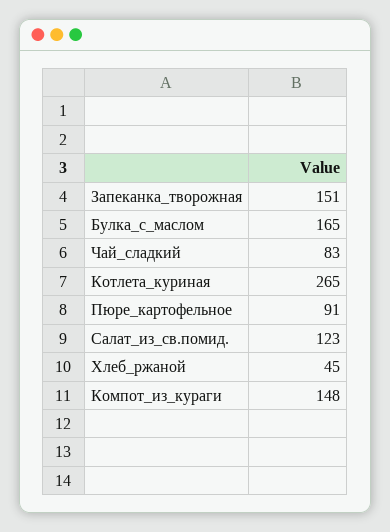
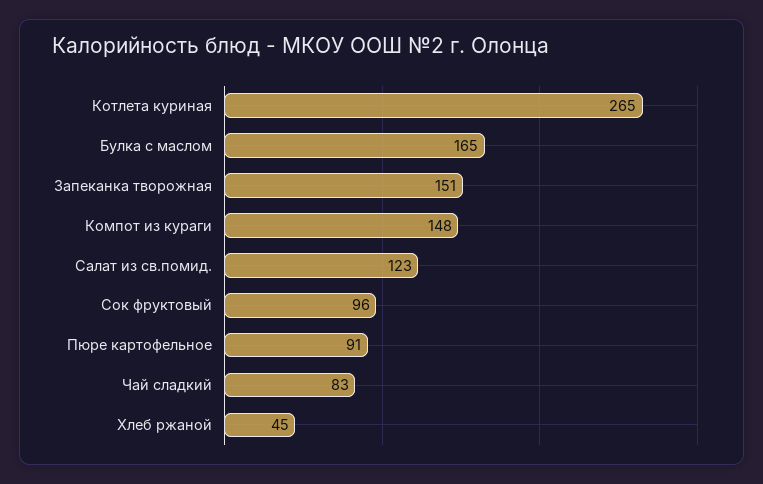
Сок фруктовый: none -> 96

